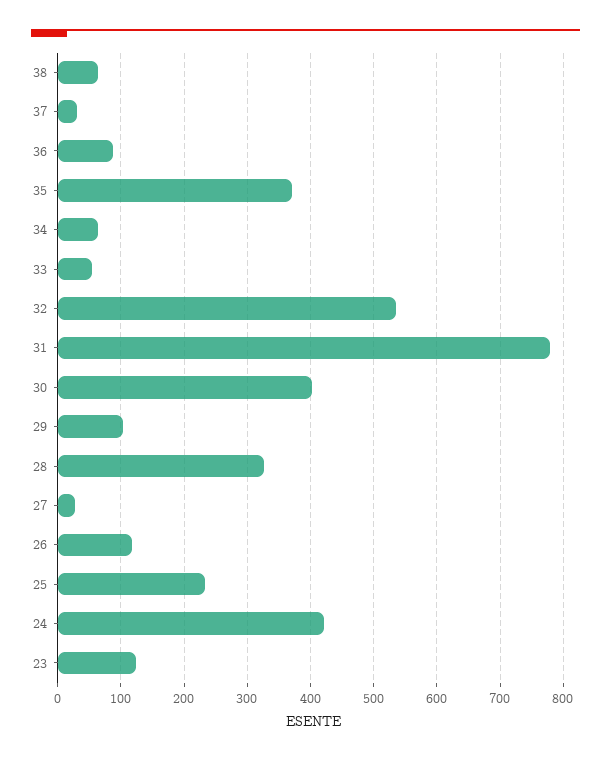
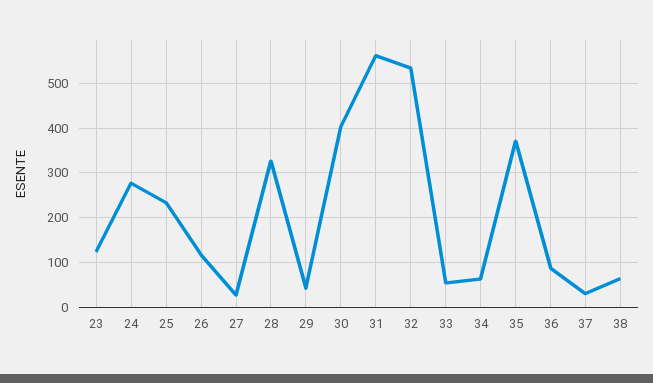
31: 780 -> 560
29: 100 -> 40
24: 420 -> 280

